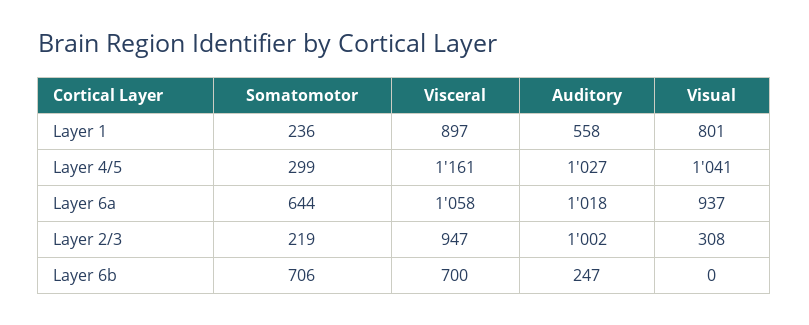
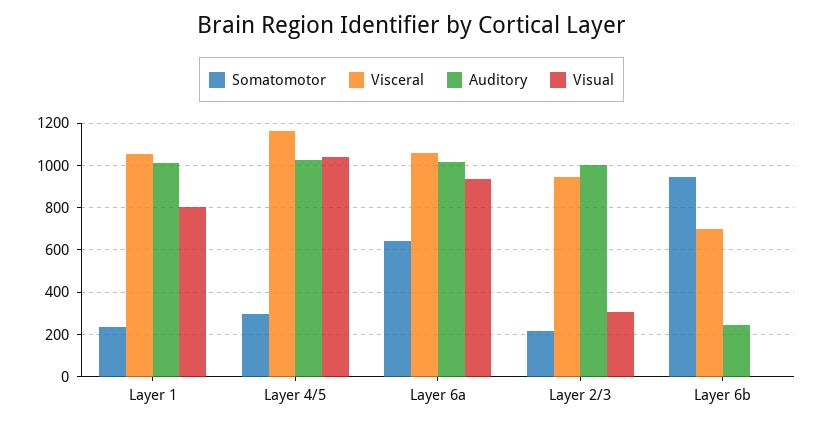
Visceral, Layer 1: 897 -> 1050
Auditory, Layer 1: 558 -> 1000
Somatomotor, Layer 6b: 706 -> 950

